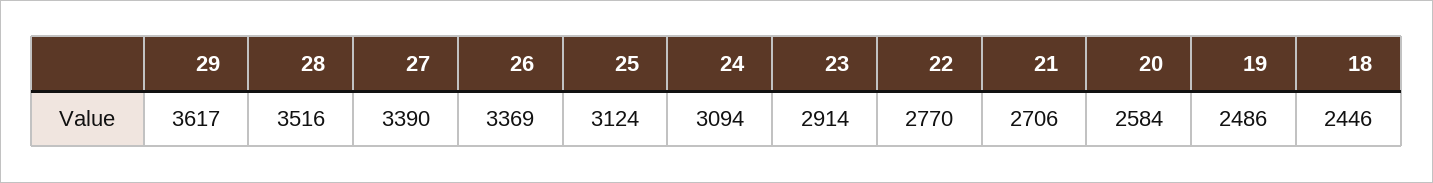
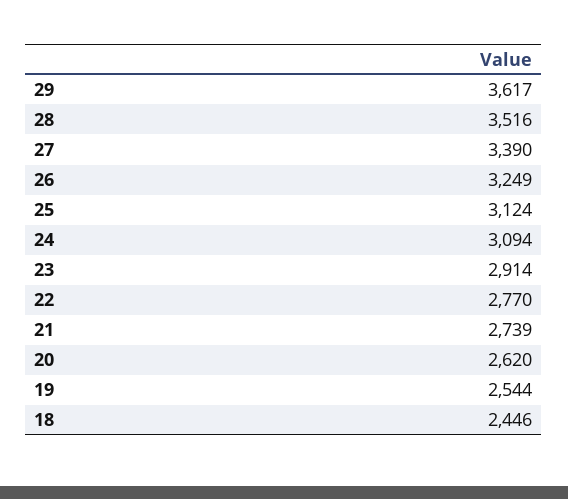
26: 3369 -> 3249
21: 2706 -> 2739
20: 2584 -> 2620
19: 2486 -> 2544

